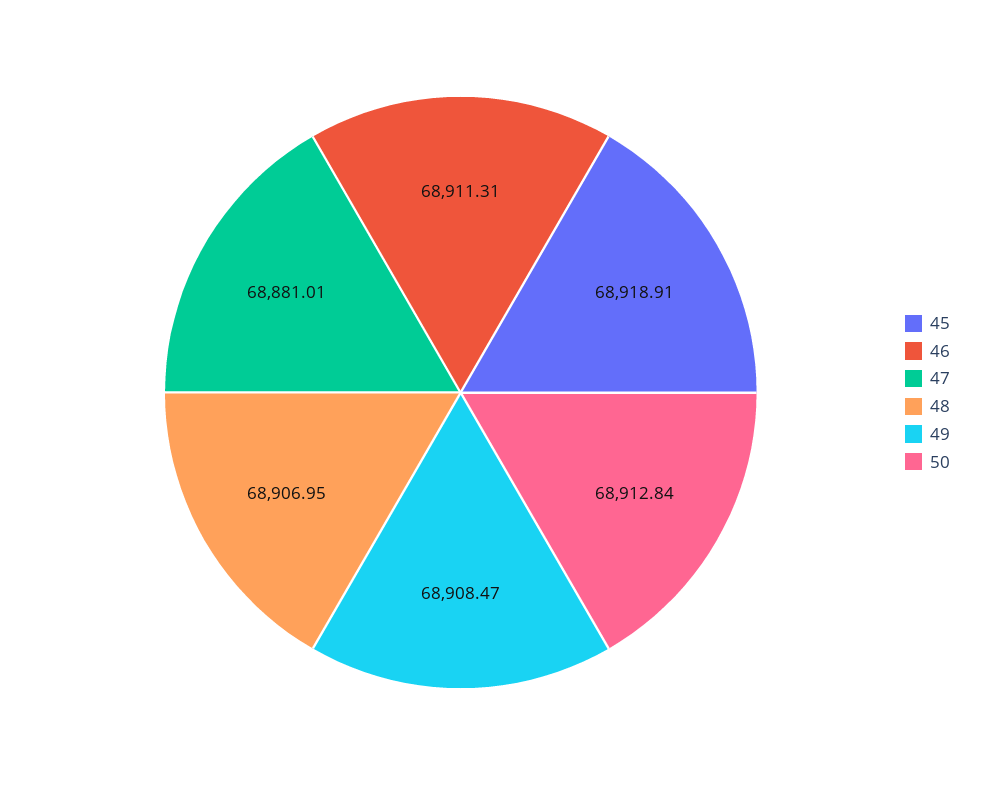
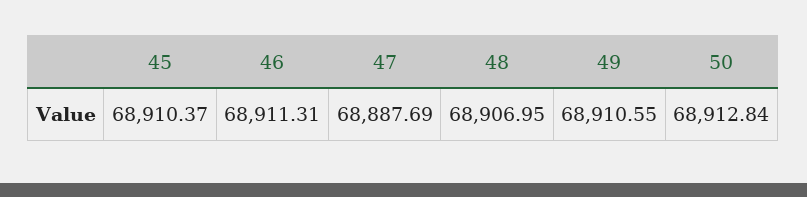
45: 68918.91 -> 68910.37
47: 68881.01 -> 68887.69
49: 68908.47 -> 68910.55

